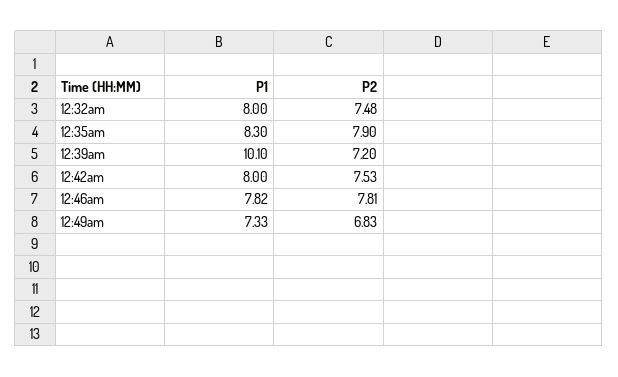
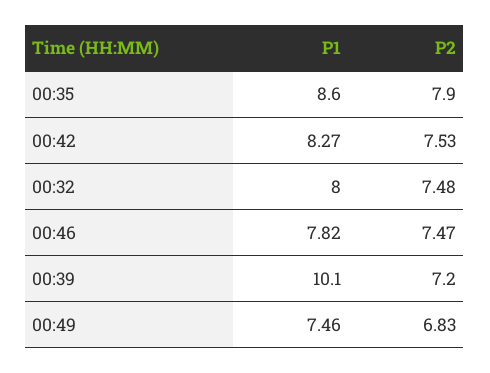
P1, 12:35am: 8.3 -> 8.6
P1, 12:42am: 8 -> 8.27
P2, 12:46am: 7.81 -> 7.47
P1, 12:49am: 7.33 -> 7.46

